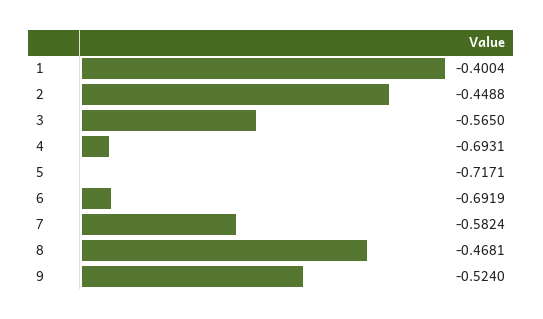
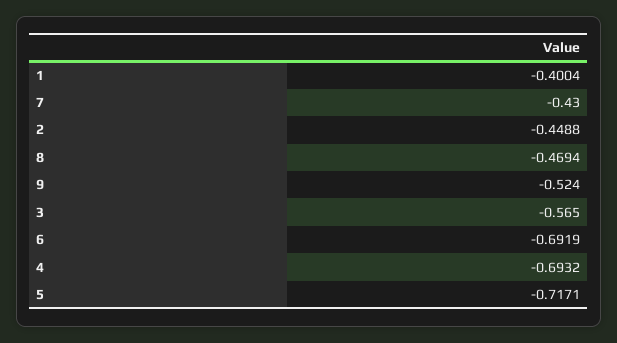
4: -0.6931 -> -0.6932
7: -0.5824 -> -0.43
8: -0.4681 -> -0.4694

